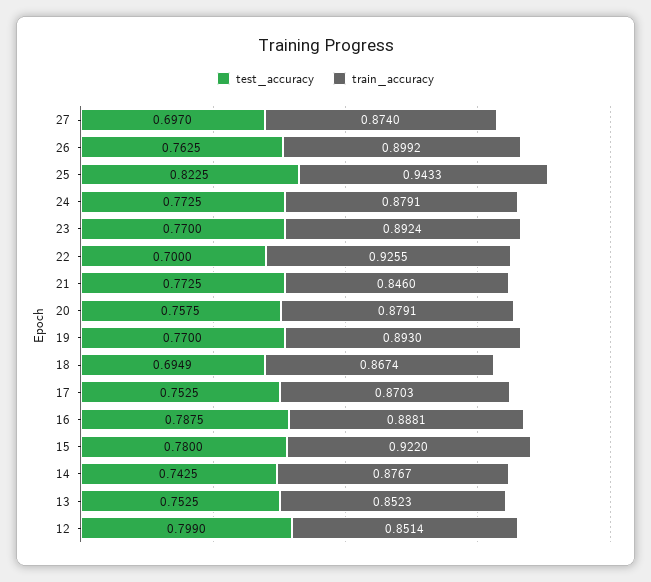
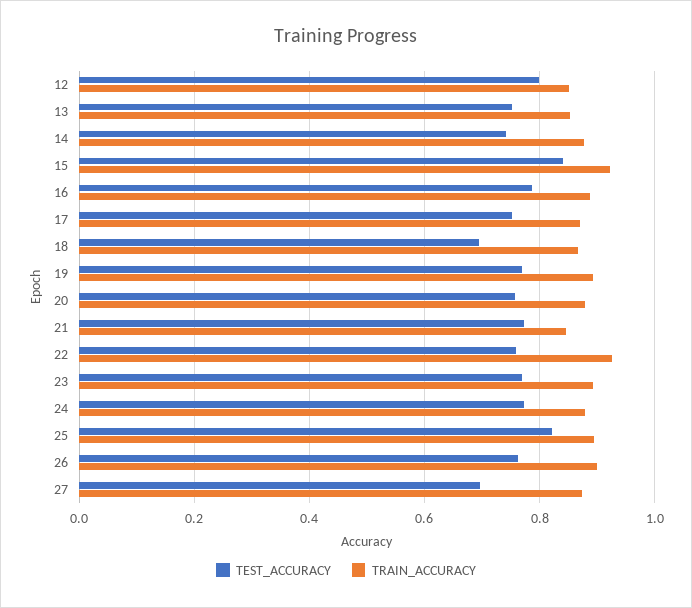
train_accuracy, 25: 0.9433 -> 0.9
test_accuracy, 22: 0.7 -> 0.76
test_accuracy, 15: 0.78 -> 0.84

